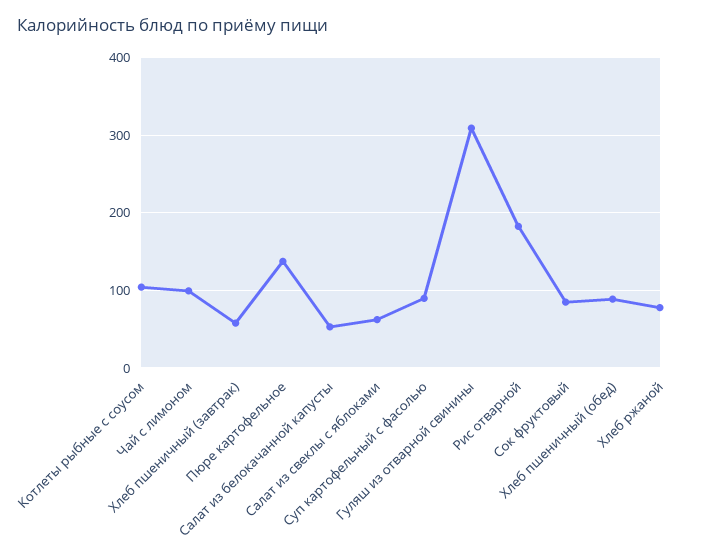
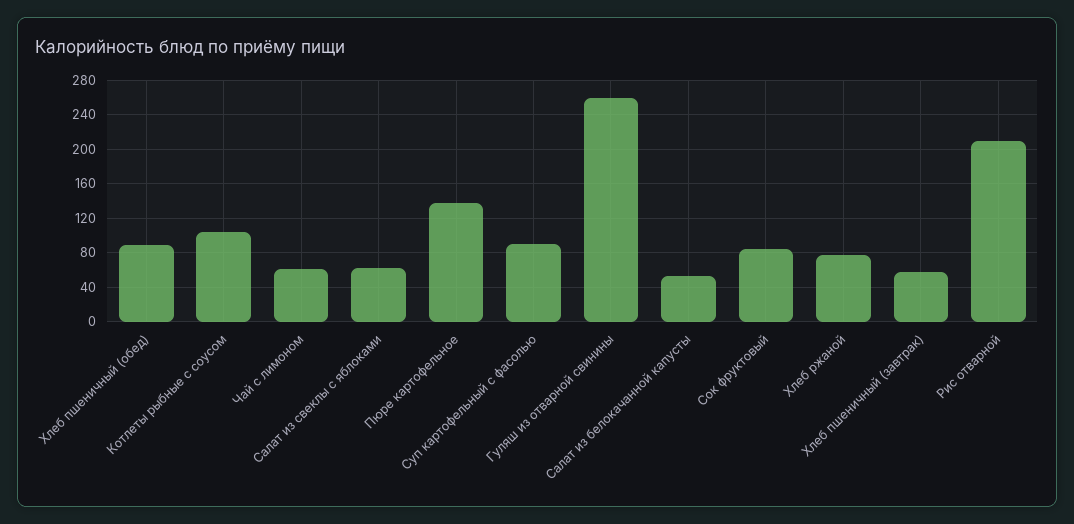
Чай с лимоном: 100 -> 60
Гуляш из отварной свинины: 310 -> 260
Рис отварной: 180 -> 210

